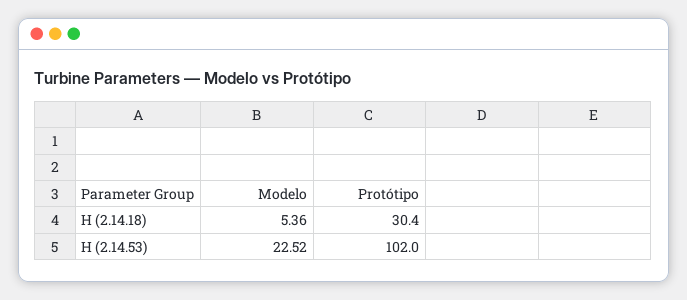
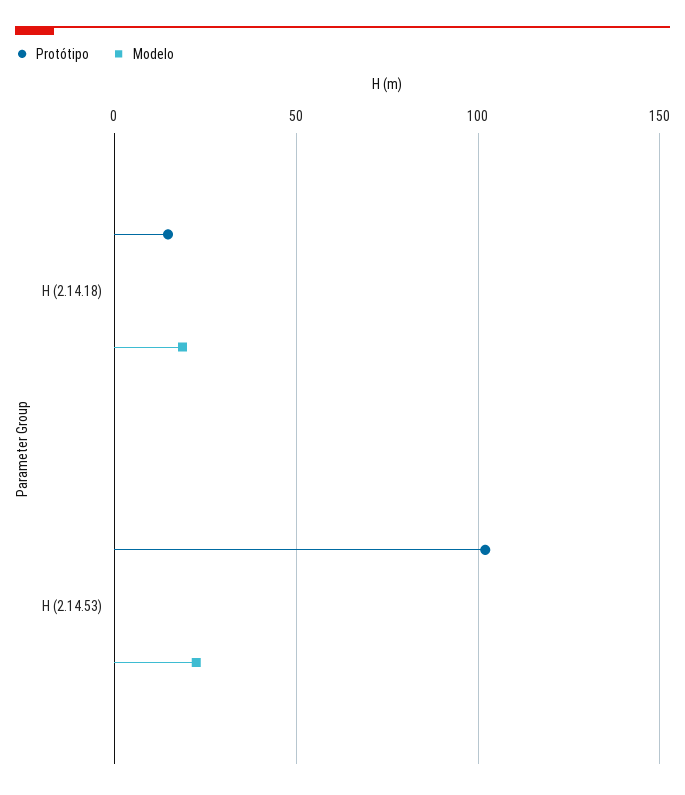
Modelo, H (2.14.18): 5.36 -> 20
Protótipo, H (2.14.18): 30.4 -> 15

